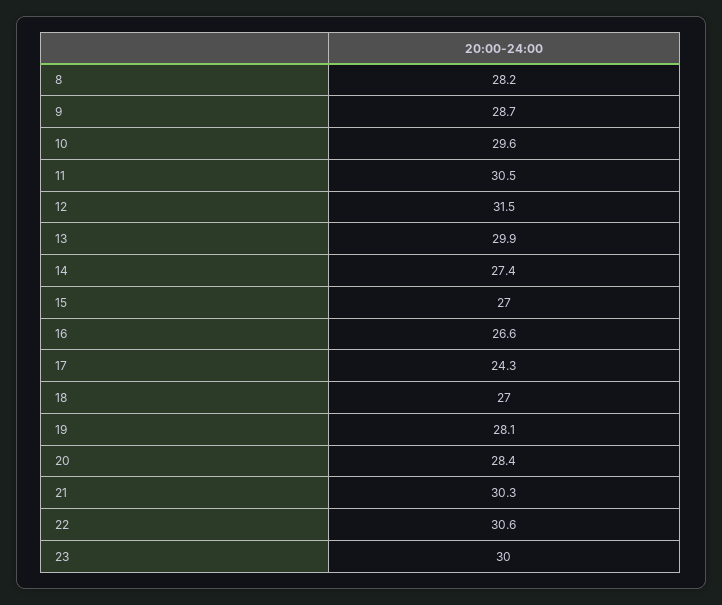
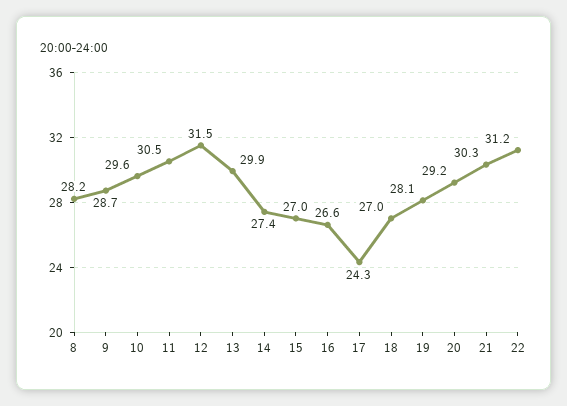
20: 28.4 -> 29.2
22: 30.6 -> 31.2
23: 30 -> none

